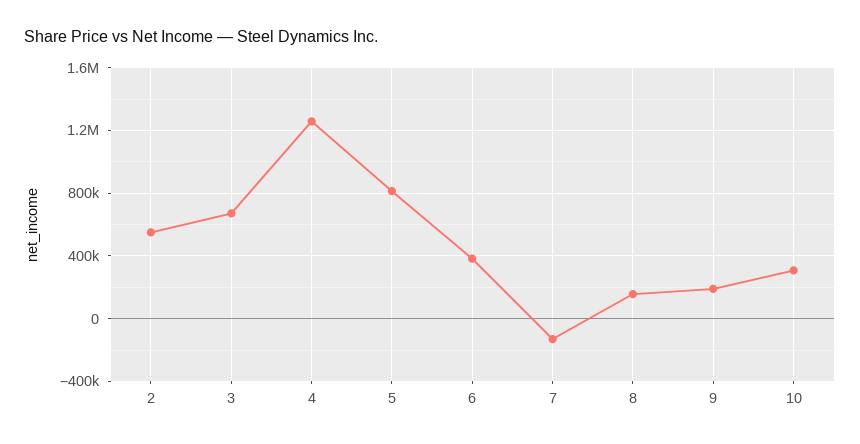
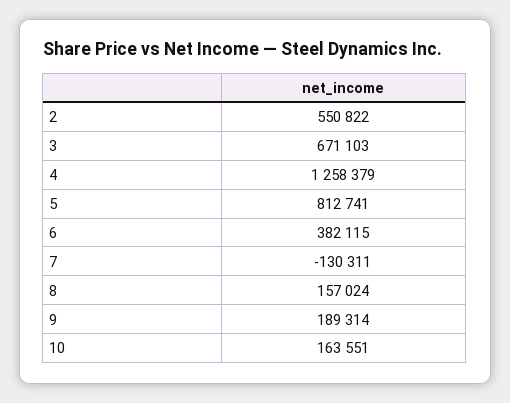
10: 300000 -> 163551

